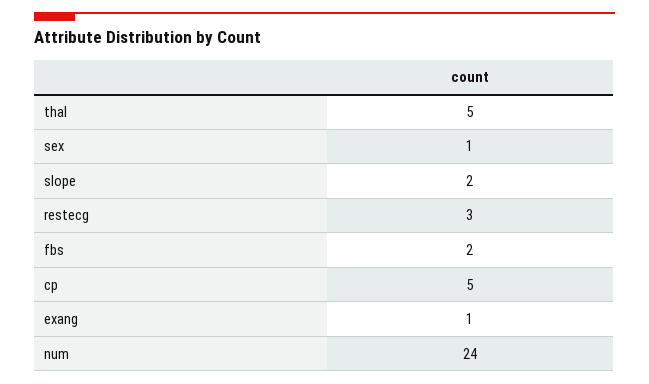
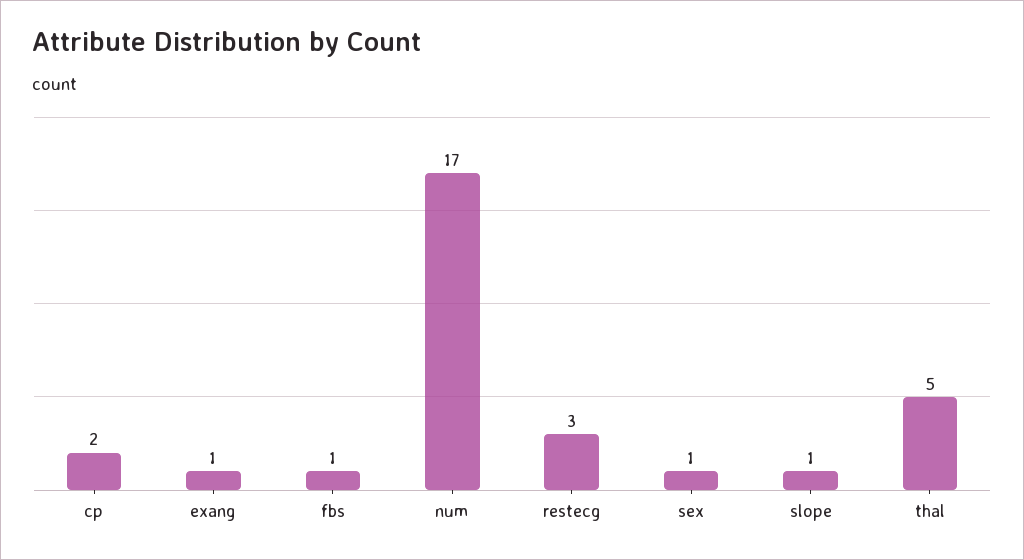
slope: 2 -> 1
fbs: 2 -> 1
cp: 5 -> 2
num: 24 -> 17

